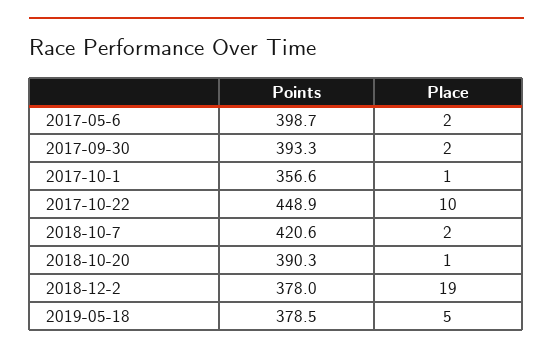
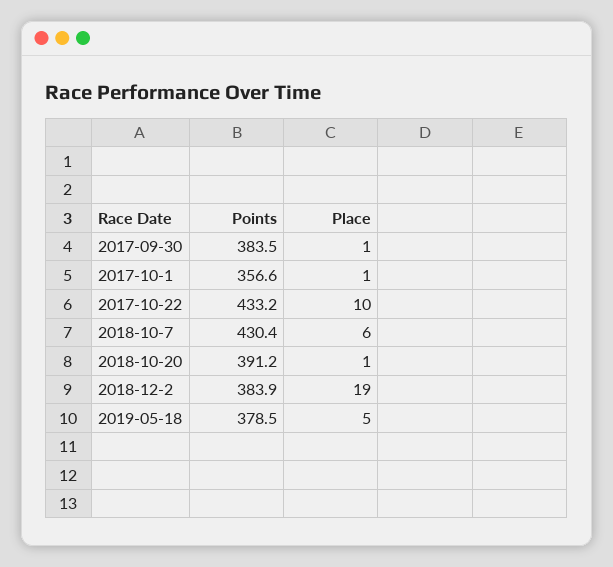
Points, 2017-05-6: 398.7 -> none
Place, 2017-05-6: 2 -> none
Points, 2017-09-30: 393.3 -> 383.5
Place, 2017-09-30: 2 -> 1
Points, 2017-10-22: 448.9 -> 433.2
Points, 2018-10-7: 420.6 -> 430.4
Place, 2018-10-7: 2 -> 6
Points, 2018-10-20: 390.3 -> 391.2
Points, 2018-12-2: 378 -> 383.9

